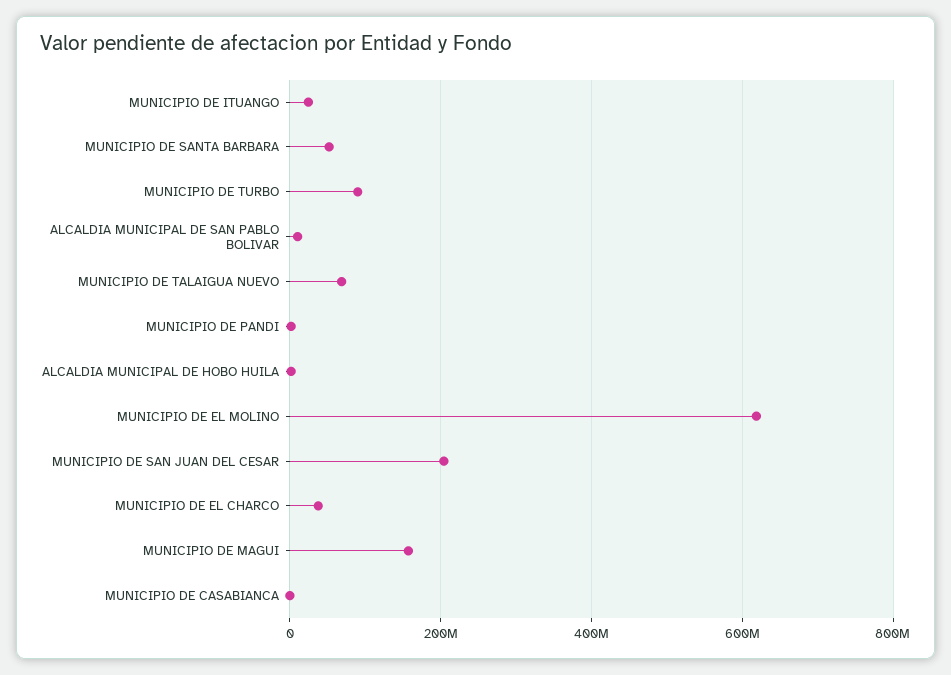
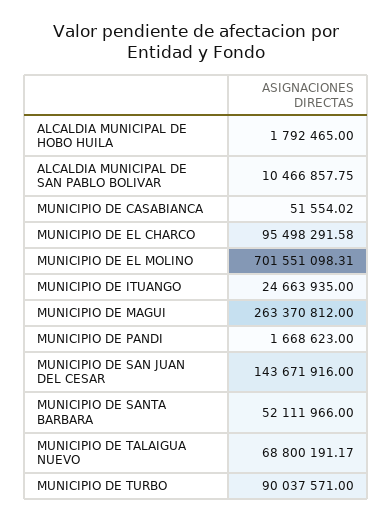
MUNICIPIO DE EL MOLINO: 620000000 -> 701551098.31
MUNICIPIO DE SAN JUAN DEL CESAR: 200000000 -> 143671916
MUNICIPIO DE EL CHARCO: 40000000 -> 95498291.58
MUNICIPIO DE MAGUI: 160000000 -> 263370812

